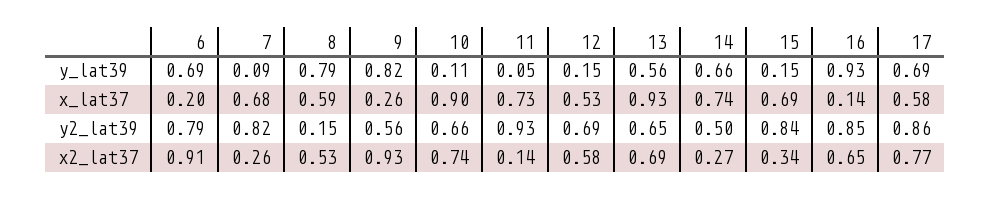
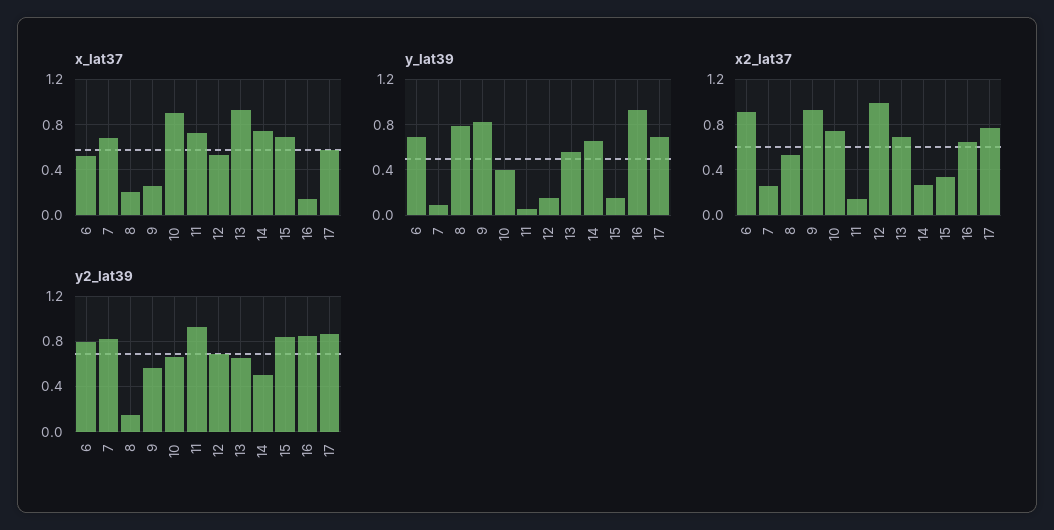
y_lat39, 10: 0.11 -> 0.4
x_lat37, 6: 0.2 -> 0.5
x_lat37, 8: 0.59 -> 0.2
x2_lat37, 12: 0.58 -> 1

